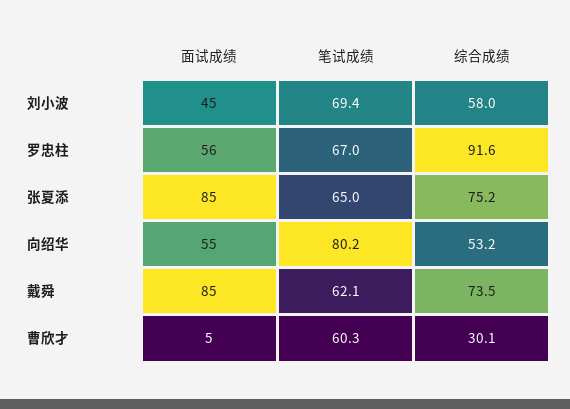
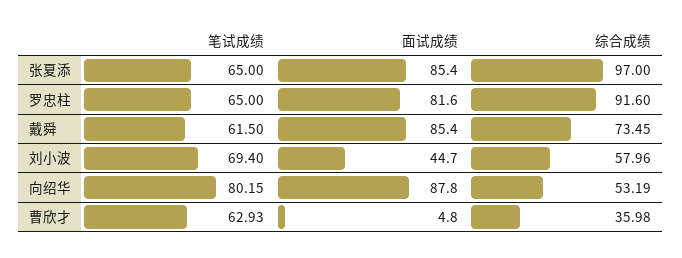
面试成绩, 罗忠柱: 56 -> 81.6
笔试成绩, 罗忠柱: 67 -> 65
综合成绩, 张夏添: 75.2 -> 97
面试成绩, 向绍华: 55 -> 87.8
笔试成绩, 戴舜: 62.1 -> 61.5
笔试成绩, 曹欣才: 60.3 -> 62.93
综合成绩, 曹欣才: 30.1 -> 35.98

